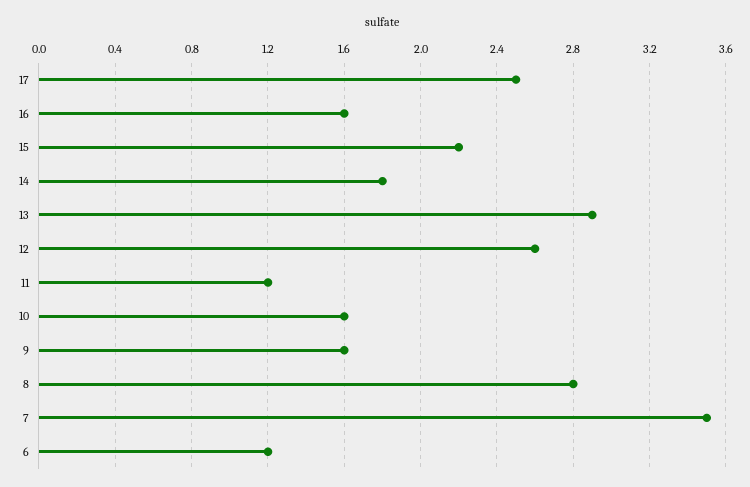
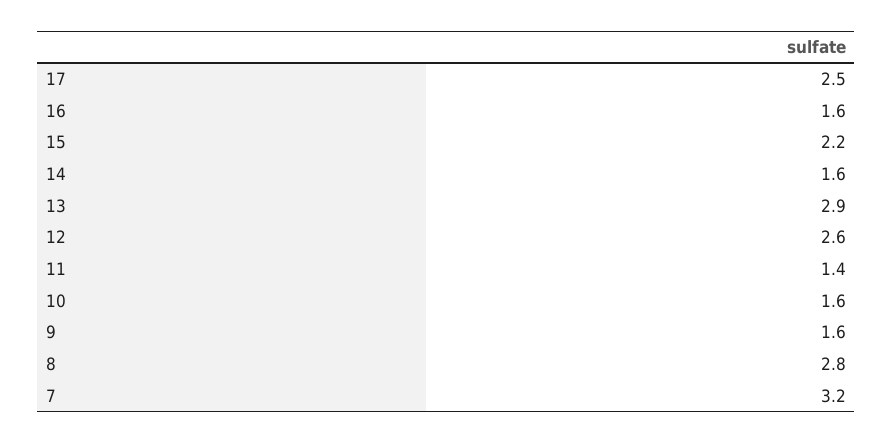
14: 1.8 -> 1.6
11: 1.2 -> 1.4
7: 3.5 -> 3.2
6: 1.2 -> none

